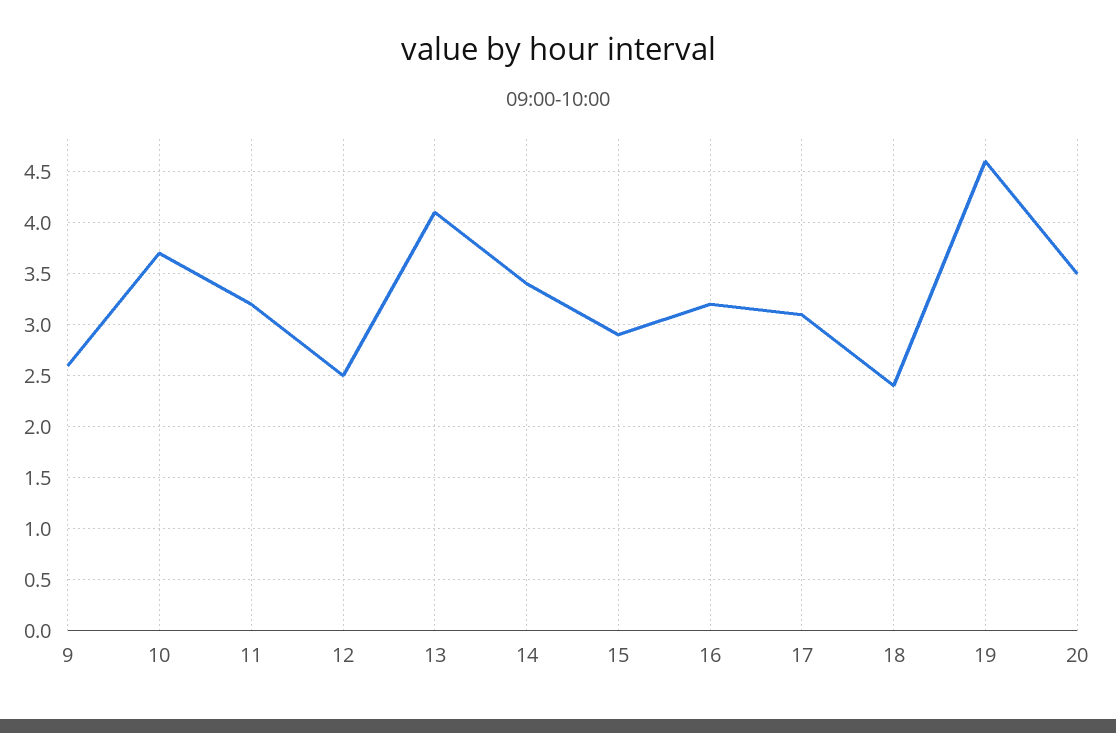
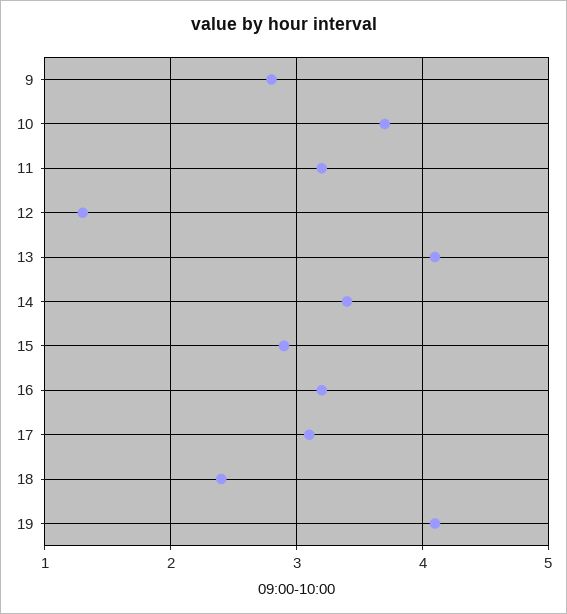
9: 2.6 -> 2.8
12: 2.5 -> 1.3
19: 4.6 -> 4.1
20: 3.5 -> none

